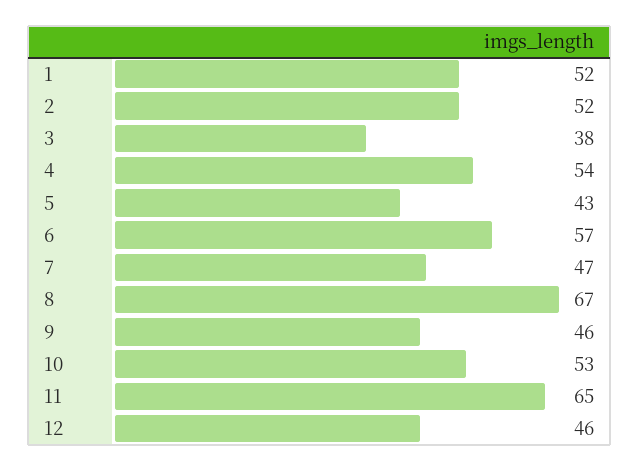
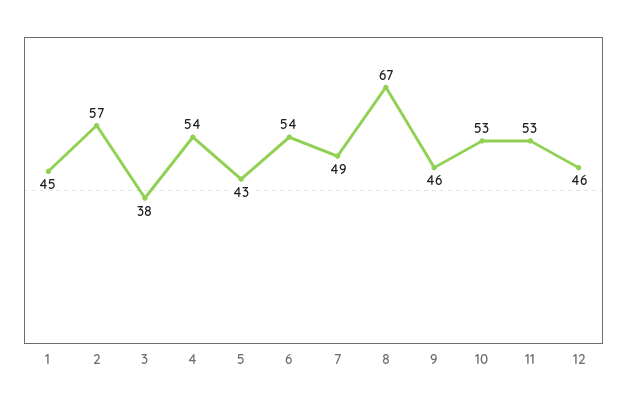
1: 52 -> 45
2: 52 -> 57
6: 57 -> 54
7: 47 -> 49
11: 65 -> 53

